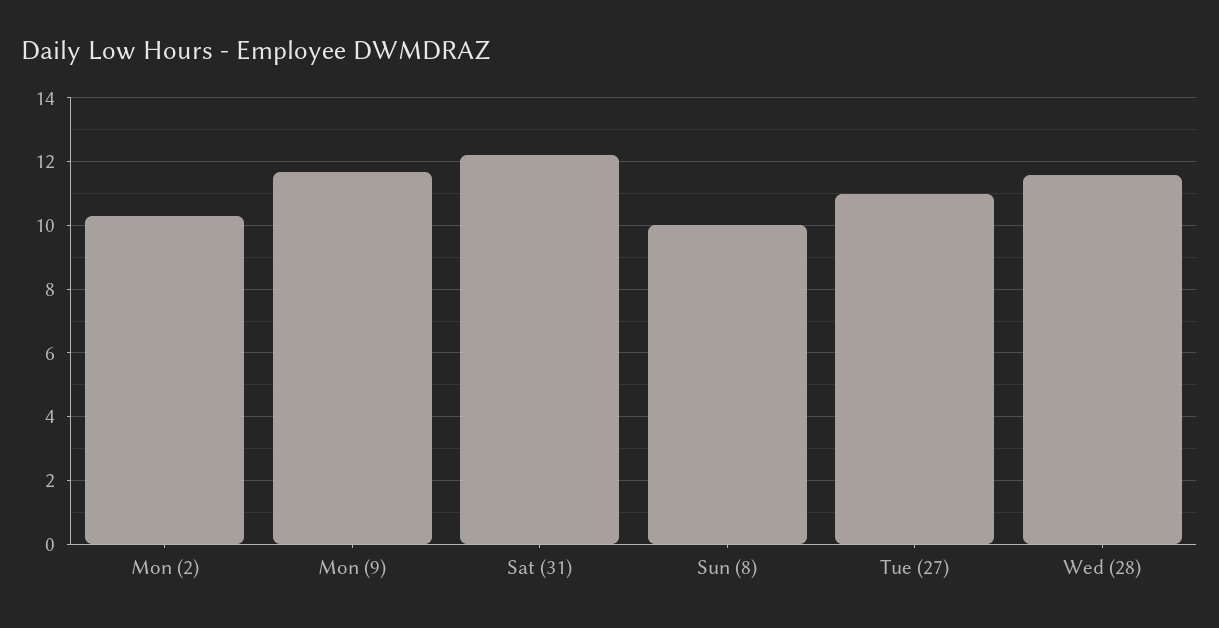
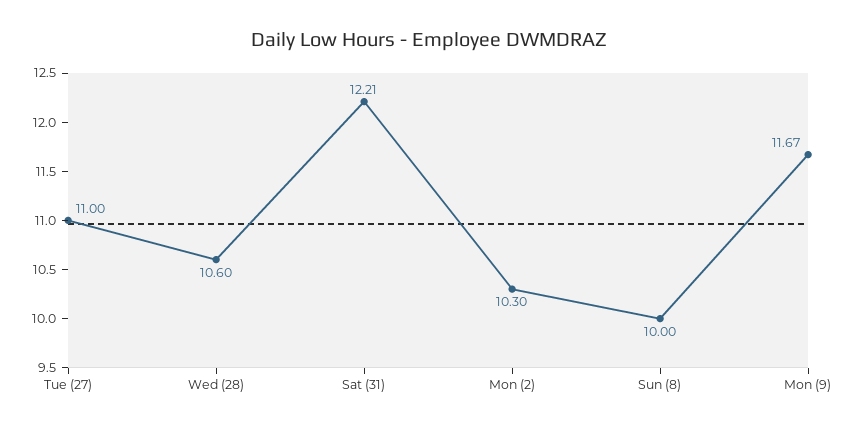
Wed (28): 11.6 -> 10.6

